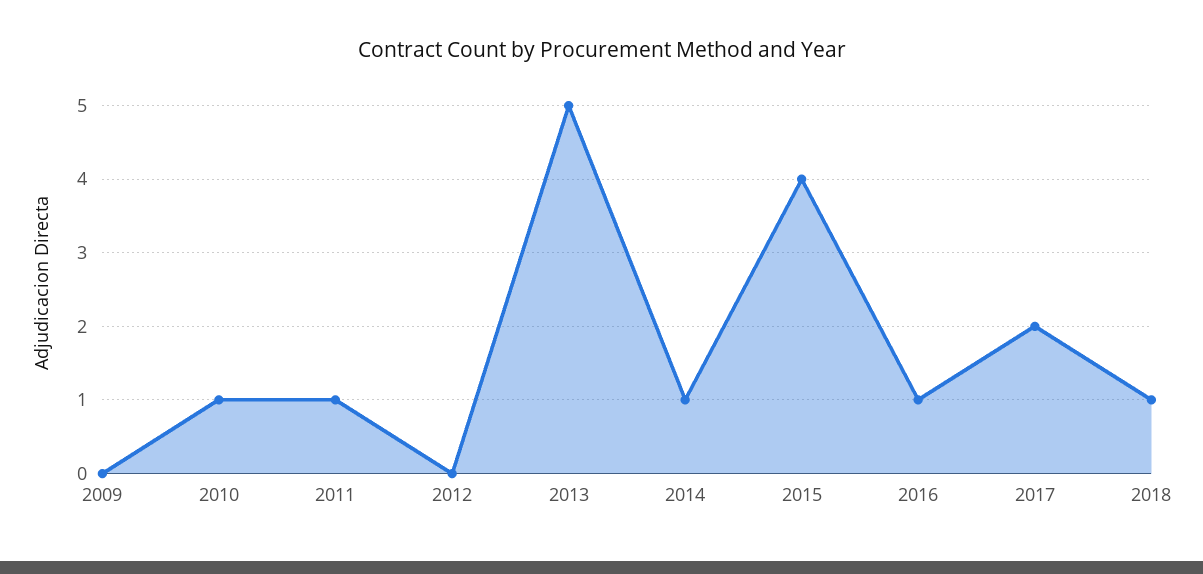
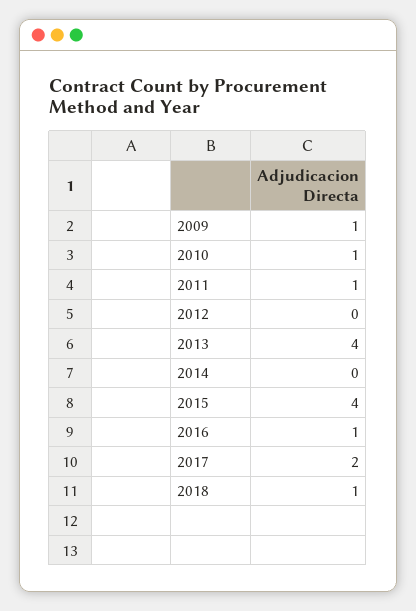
2009: 0 -> 1
2013: 5 -> 4
2014: 1 -> 0

